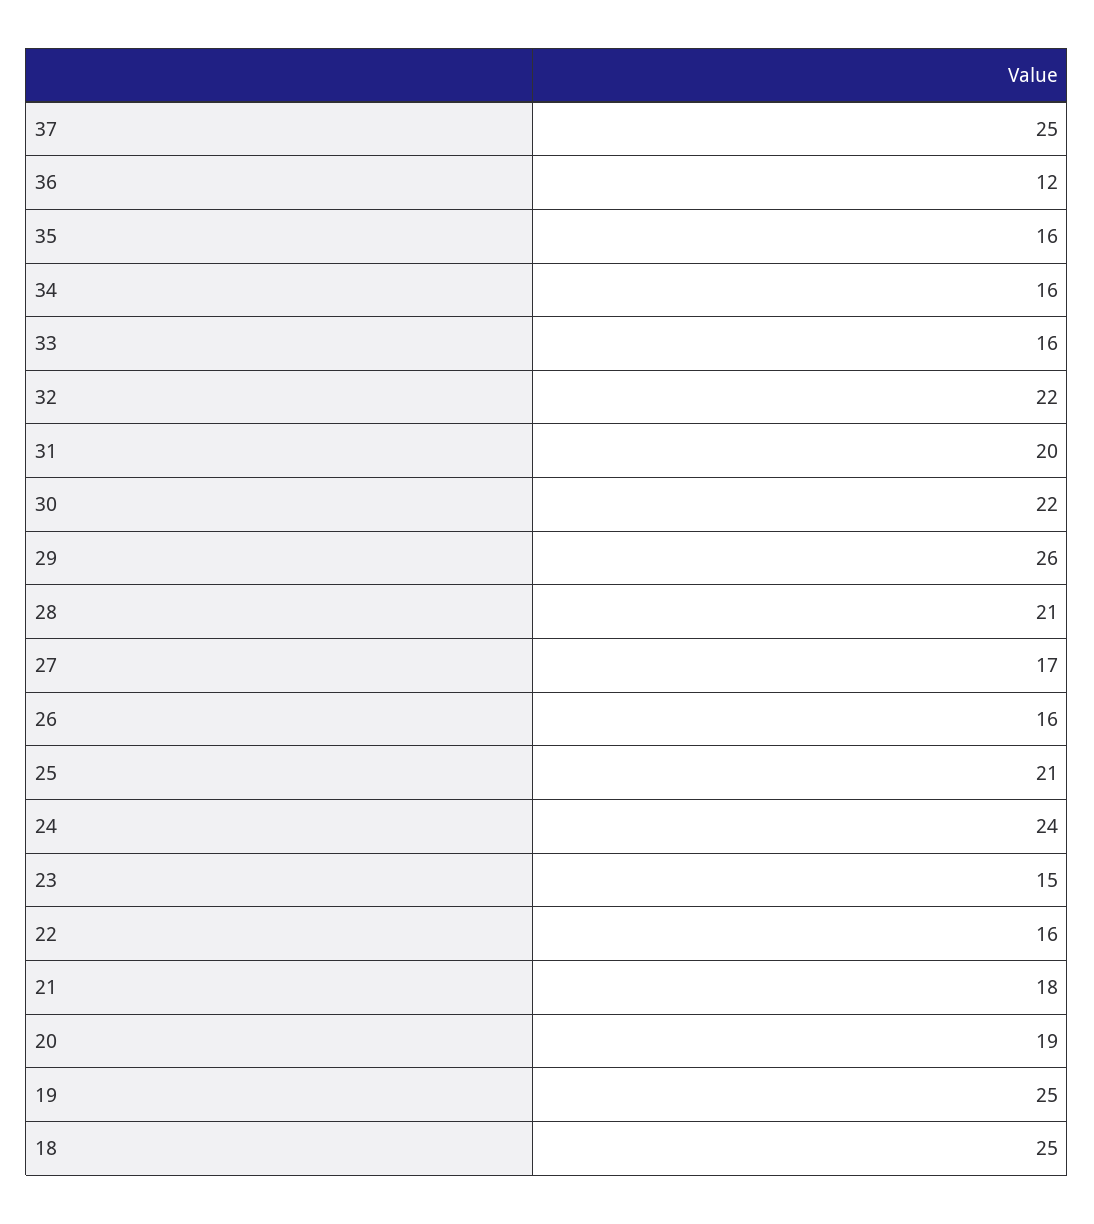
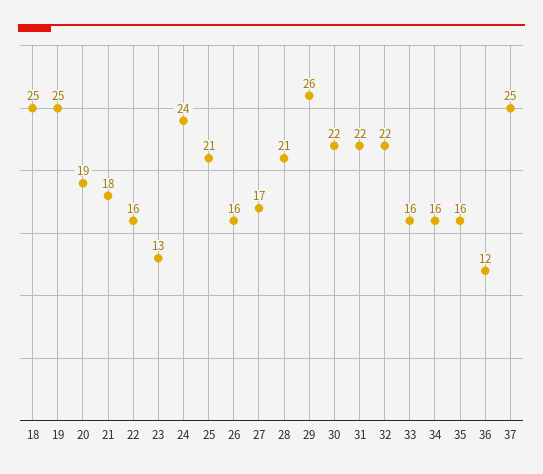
31: 20 -> 22
23: 15 -> 13

